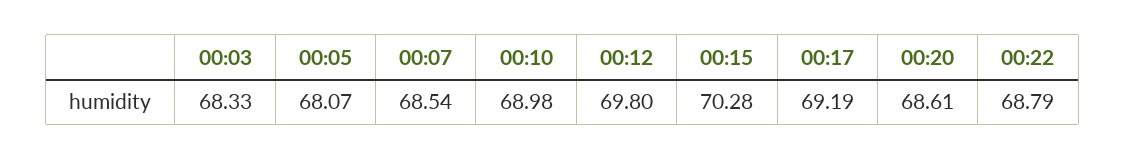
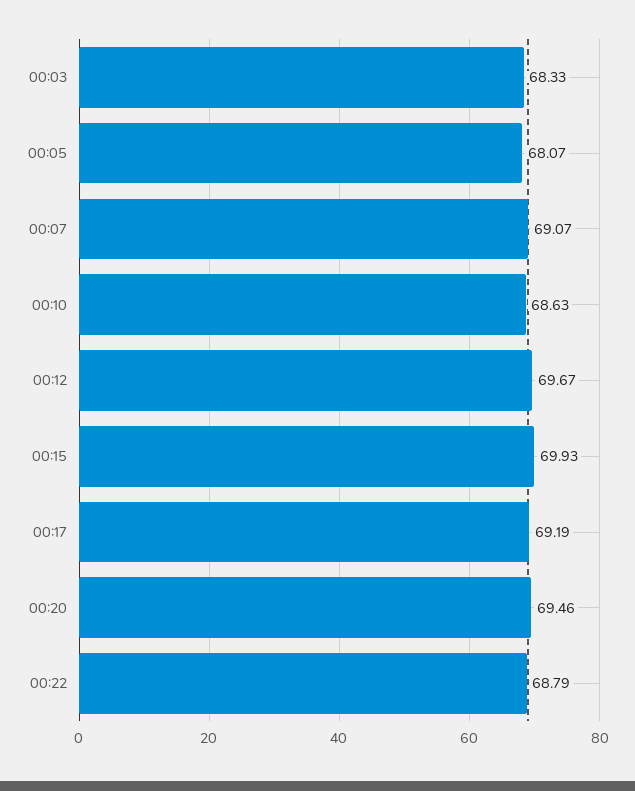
00:07: 68.54 -> 69.07
00:10: 68.98 -> 68.63
00:12: 69.8 -> 69.67
00:15: 70.28 -> 69.93
00:20: 68.61 -> 69.46

